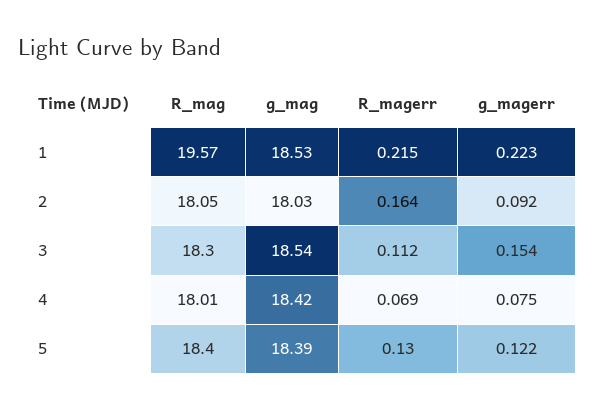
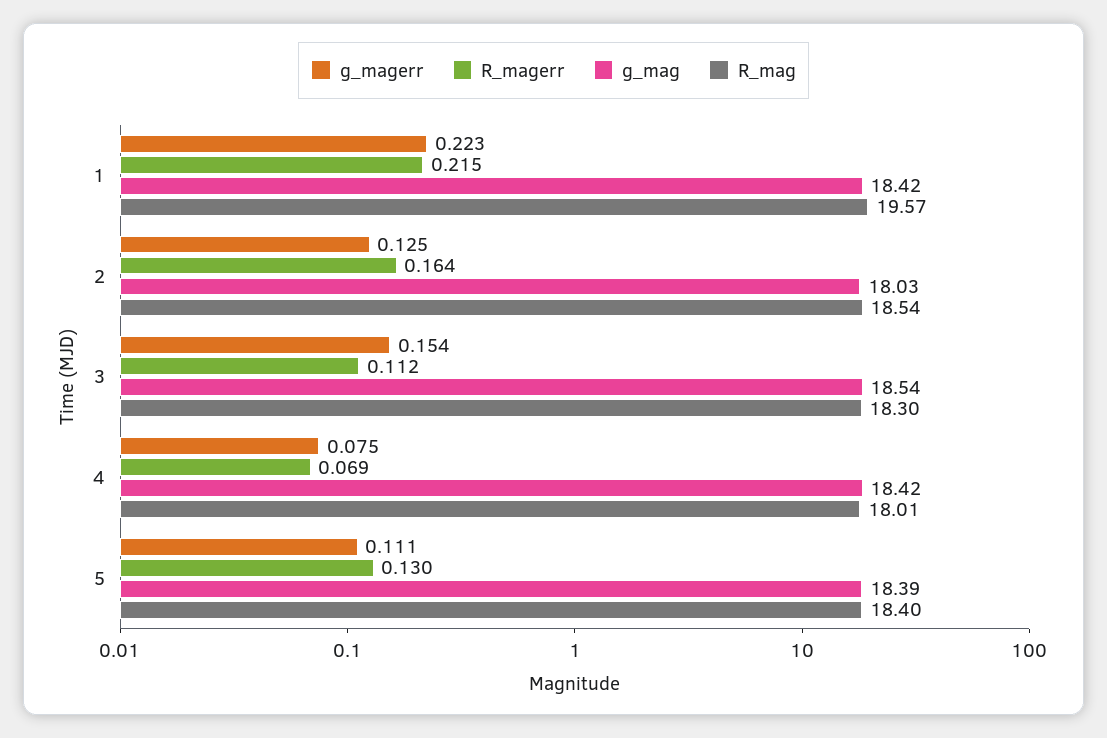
g_mag, 1: 18.53 -> 18.42
R_mag, 2: 18.05 -> 18.54
g_magerr, 2: 0.092 -> 0.125
g_magerr, 5: 0.122 -> 0.111

